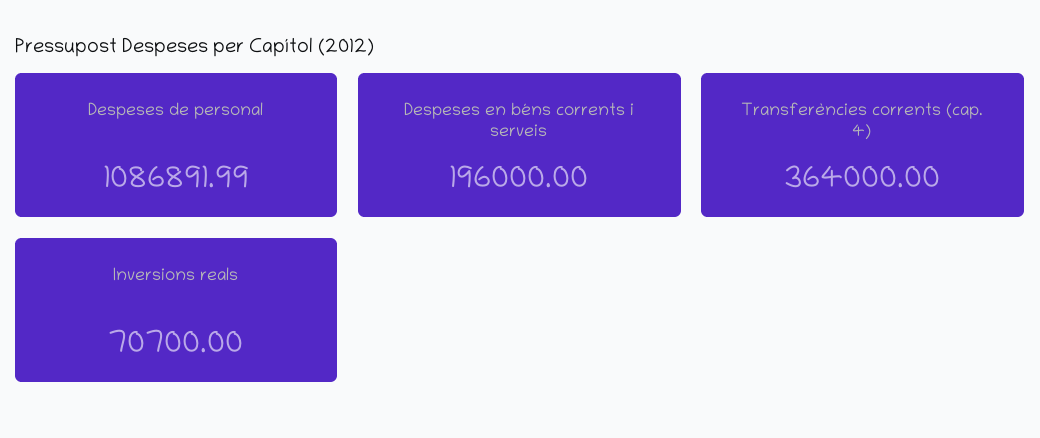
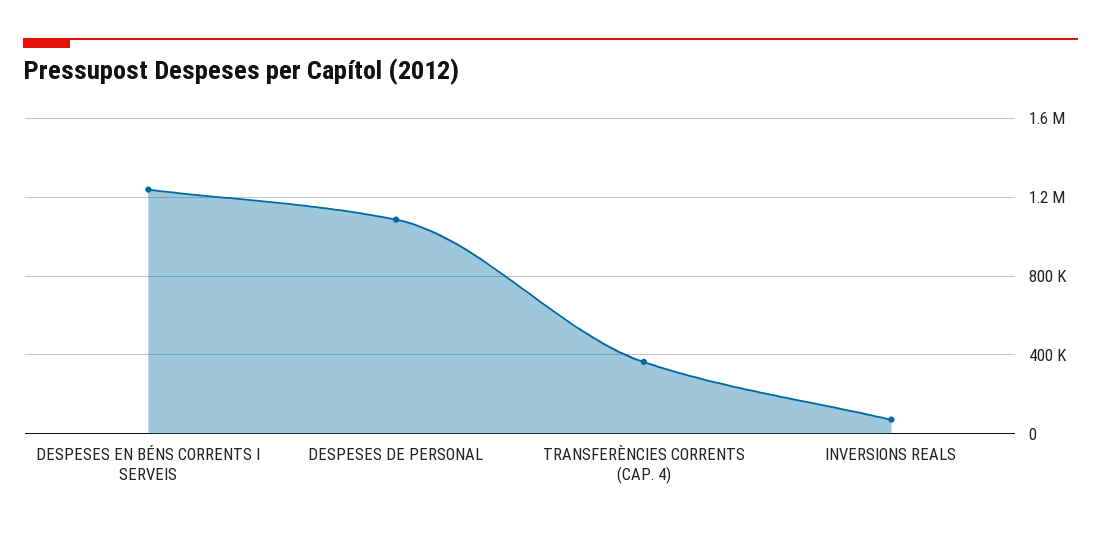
Despeses en béns corrents i serveis: 196000 -> 1250000

